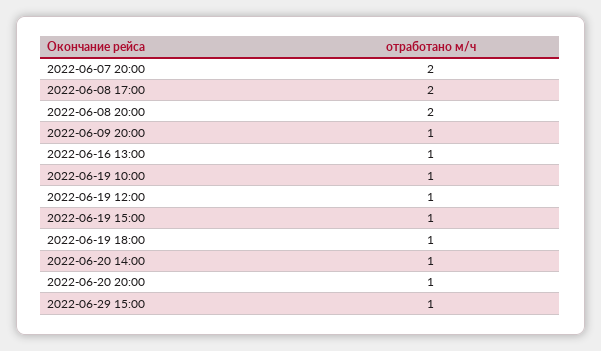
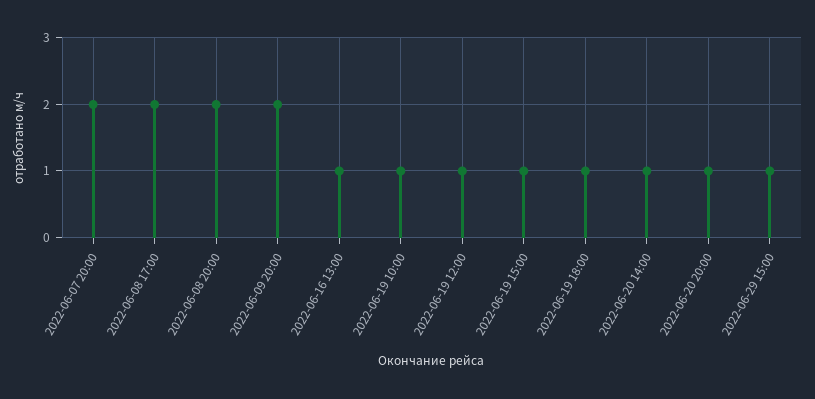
2022-06-09 20:00: 1 -> 2

